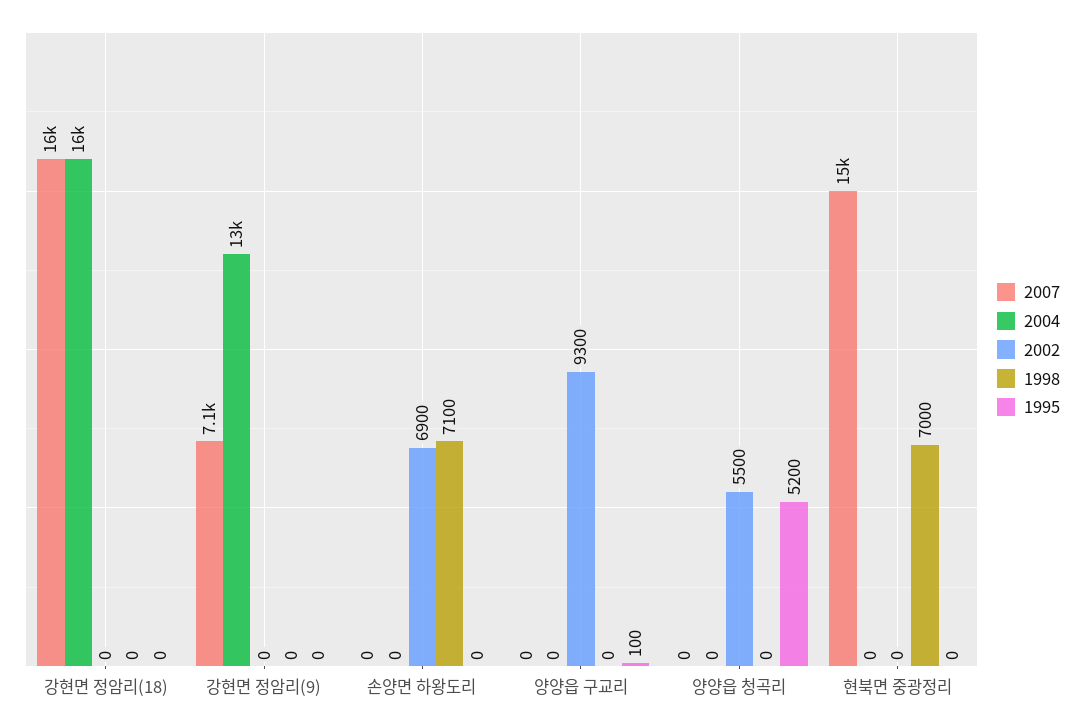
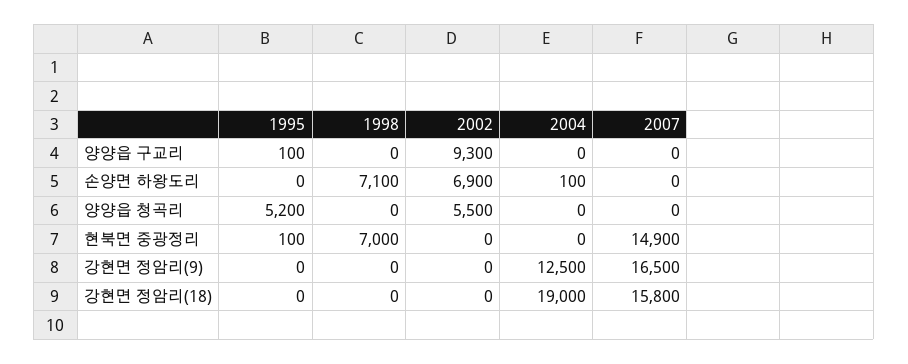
2004, 강현면 정암리(18): 16000 -> 19000
2007, 강현면 정암리(9): 7100 -> 16500
2004, 손양면 하왕도리: 0 -> 100
1995, 현북면 중광정리: 0 -> 100

